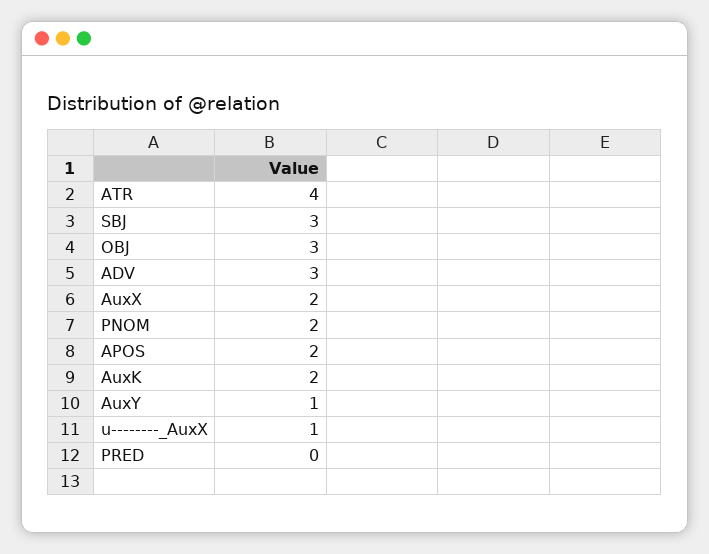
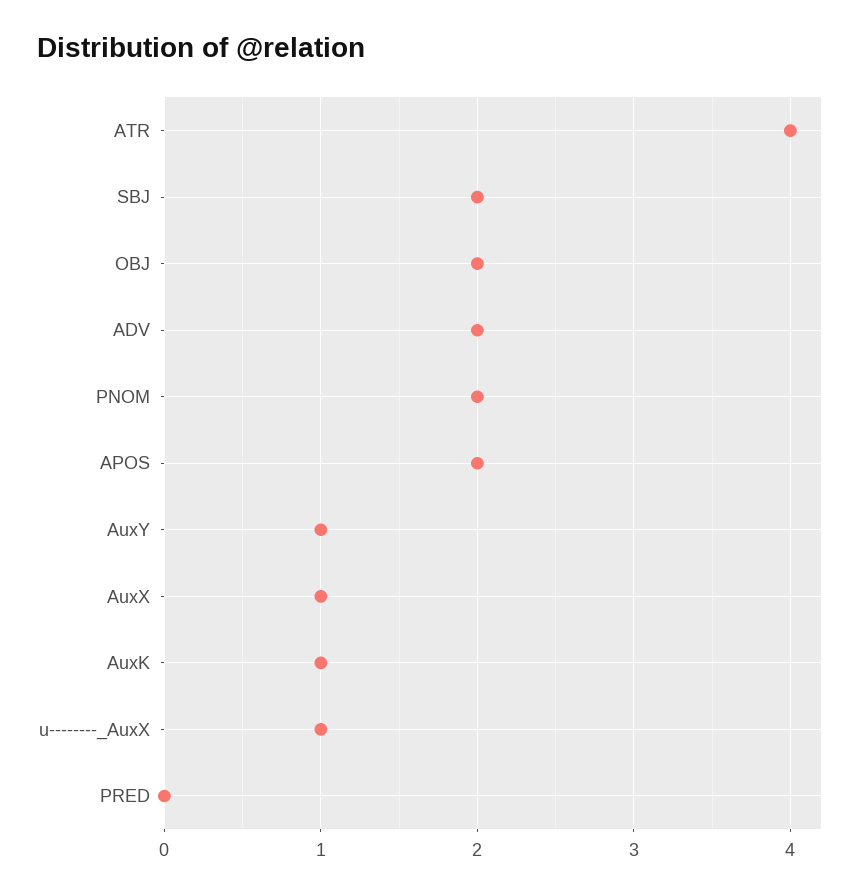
SBJ: 3 -> 2
OBJ: 3 -> 2
ADV: 3 -> 2
AuxX: 2 -> 1
AuxK: 2 -> 1

